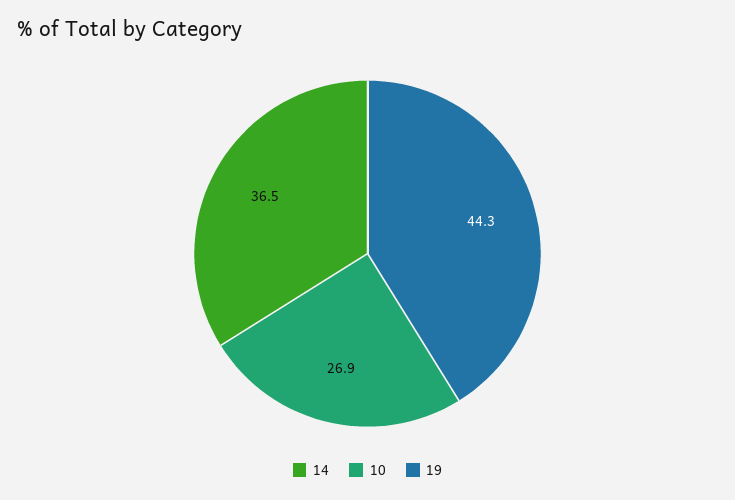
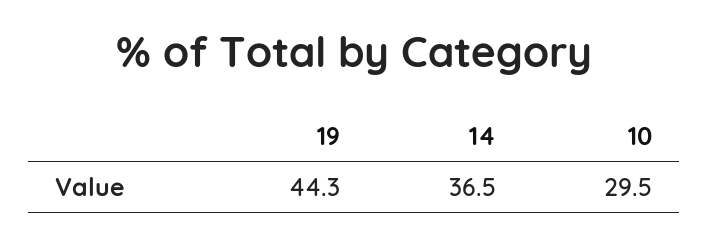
10: 26.9 -> 29.5

